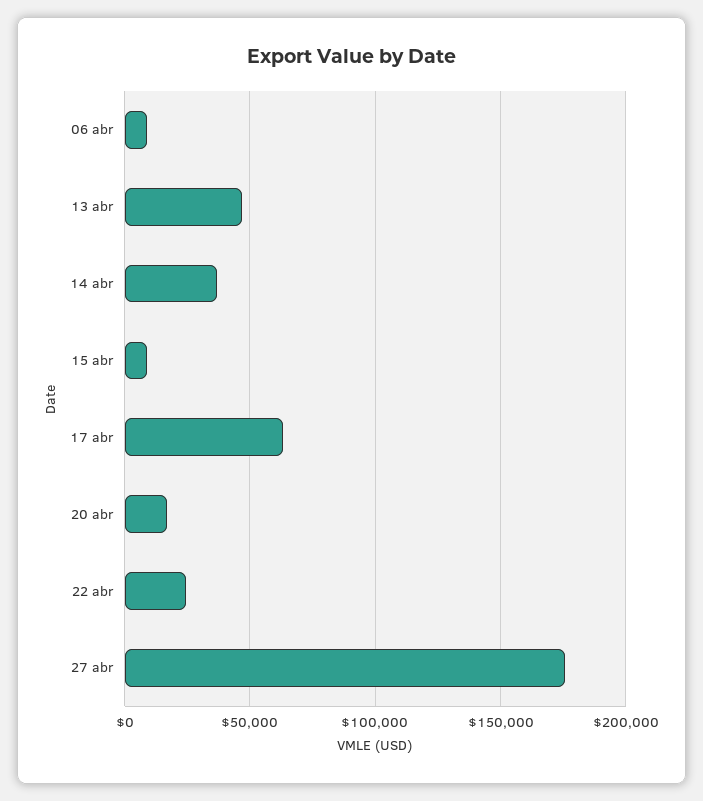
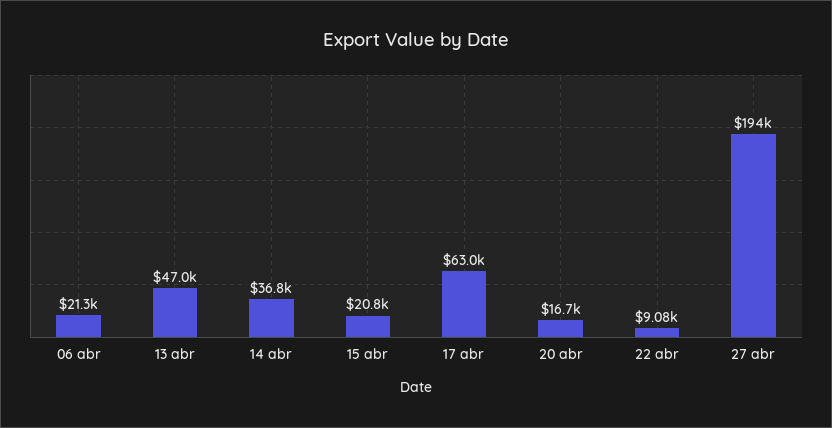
06 abr: 10000 -> 21300
15 abr: 10000 -> 20800
22 abr: 25000 -> 9080
27 abr: 175000 -> 194000

